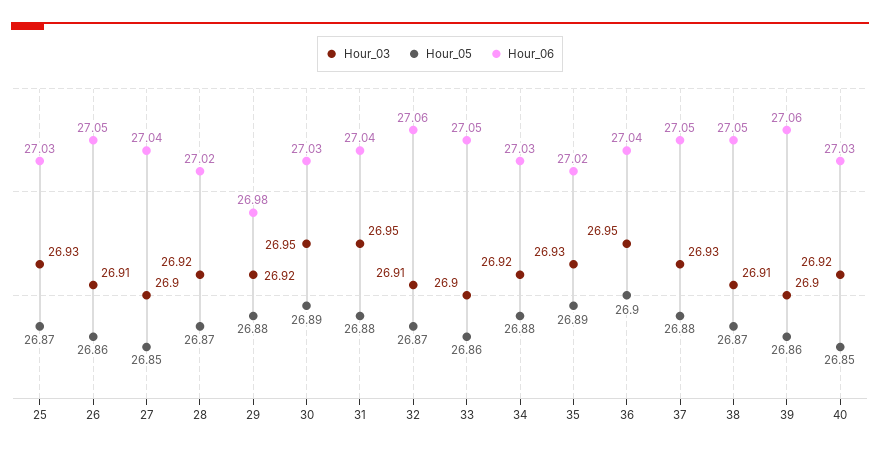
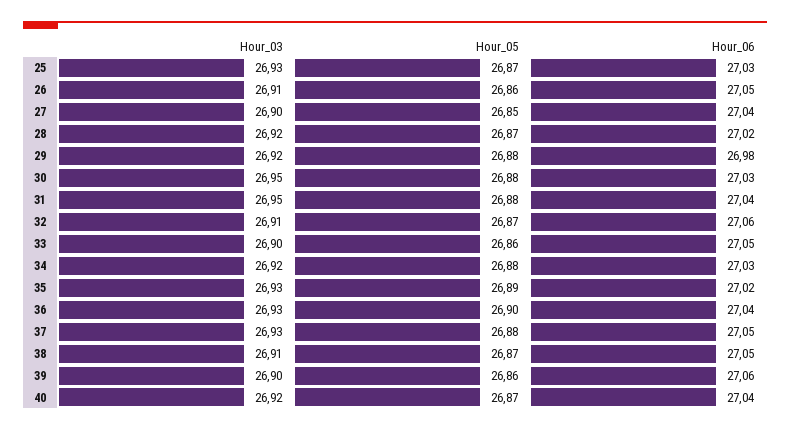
Hour_05, 30: 26.89 -> 26.88
Hour_03, 36: 26.95 -> 26.93
Hour_05, 40: 26.85 -> 26.87
Hour_06, 40: 27.03 -> 27.04

